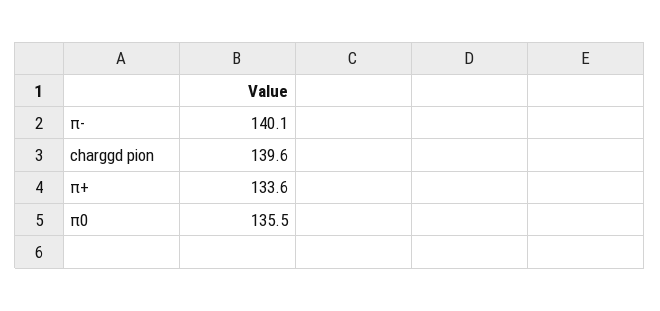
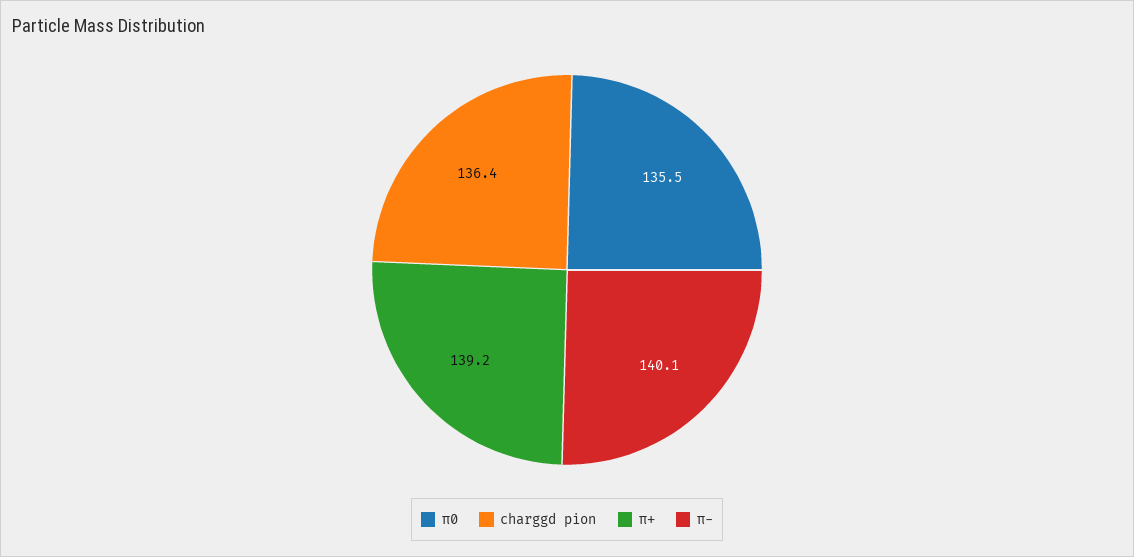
charggd pion: 139.6 -> 136.4
π+: 133.6 -> 139.2

